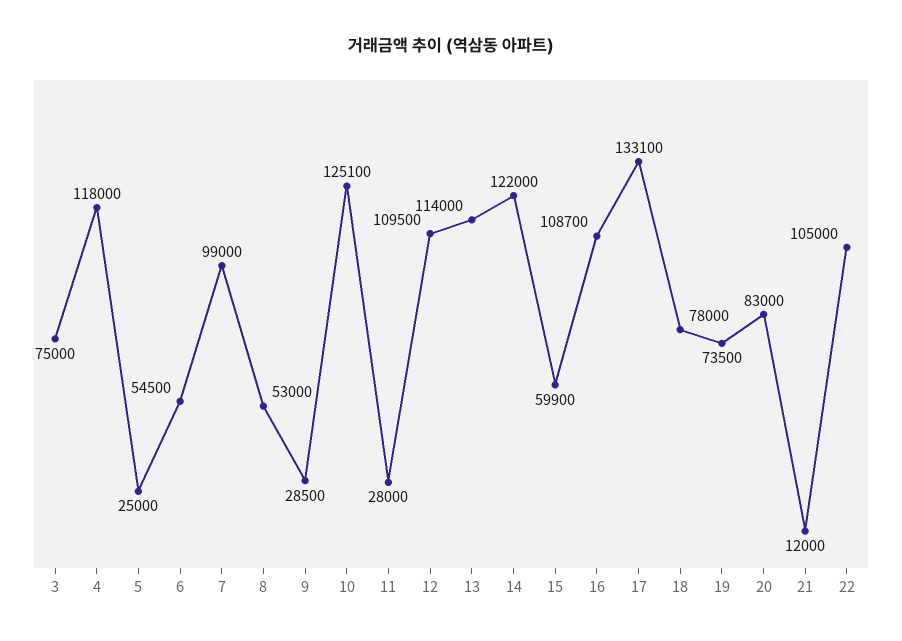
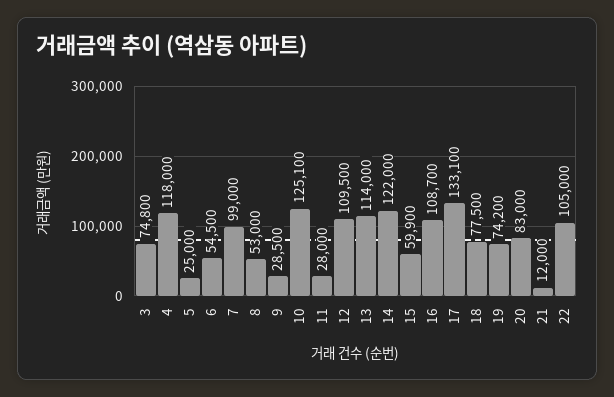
3: 75000 -> 74800
18: 78000 -> 77500
19: 73500 -> 74200

